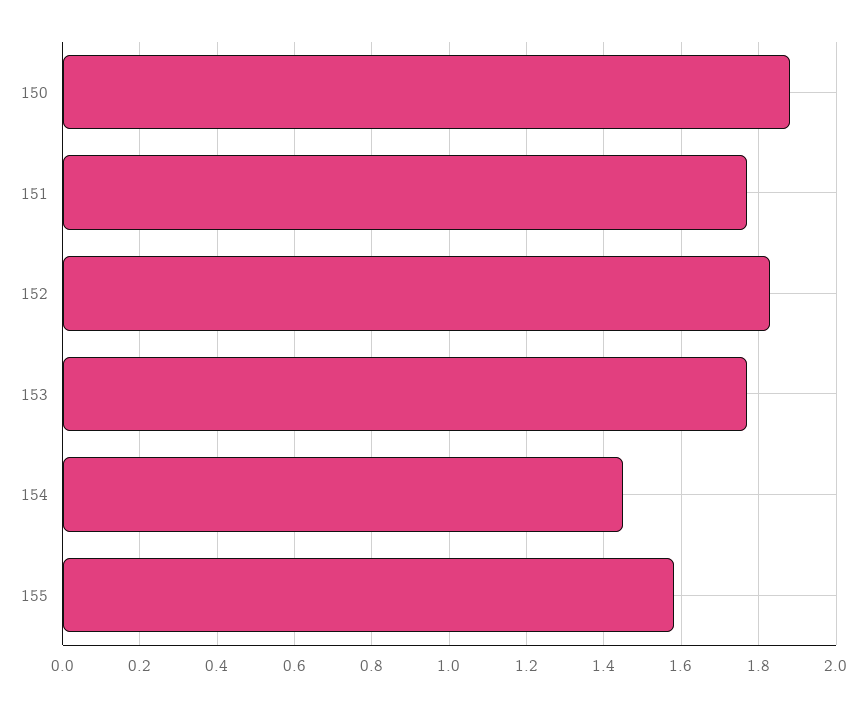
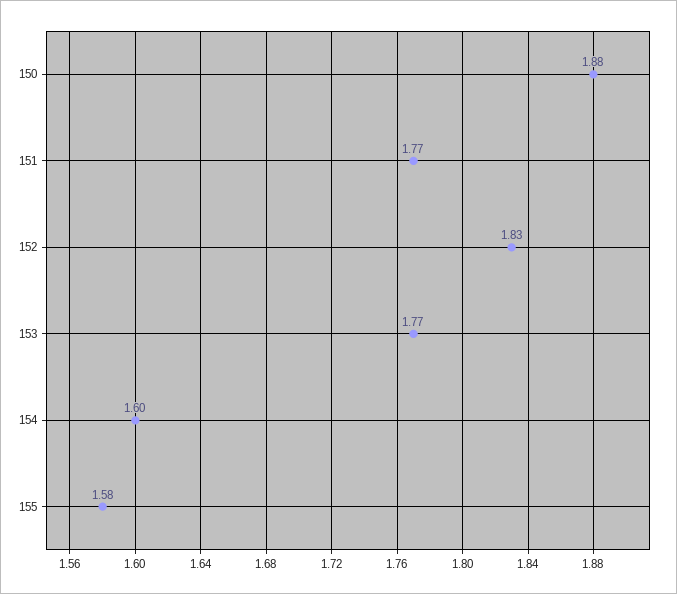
154: 1.45 -> 1.6

